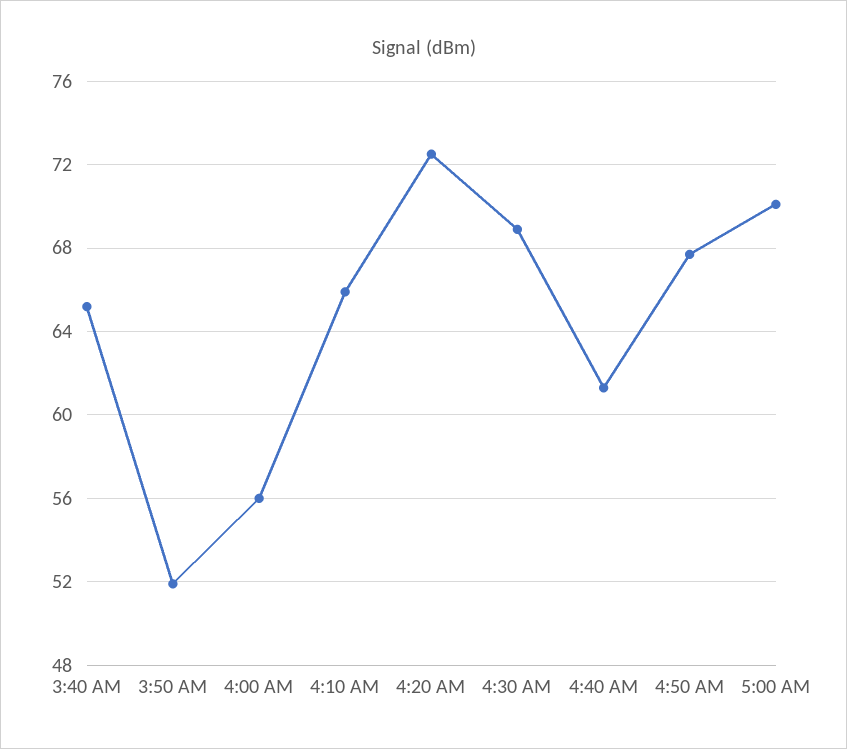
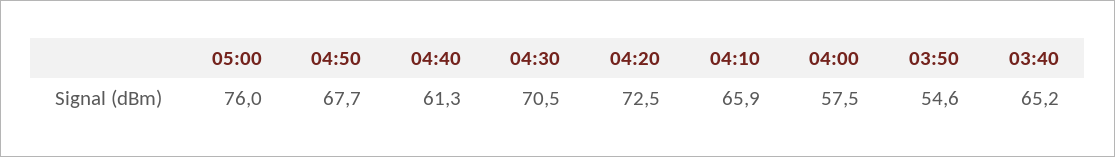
3:50 AM: 52 -> 54.6
4:00 AM: 56 -> 57.5
4:30 AM: 69 -> 70.5
5:00 AM: 70 -> 76

